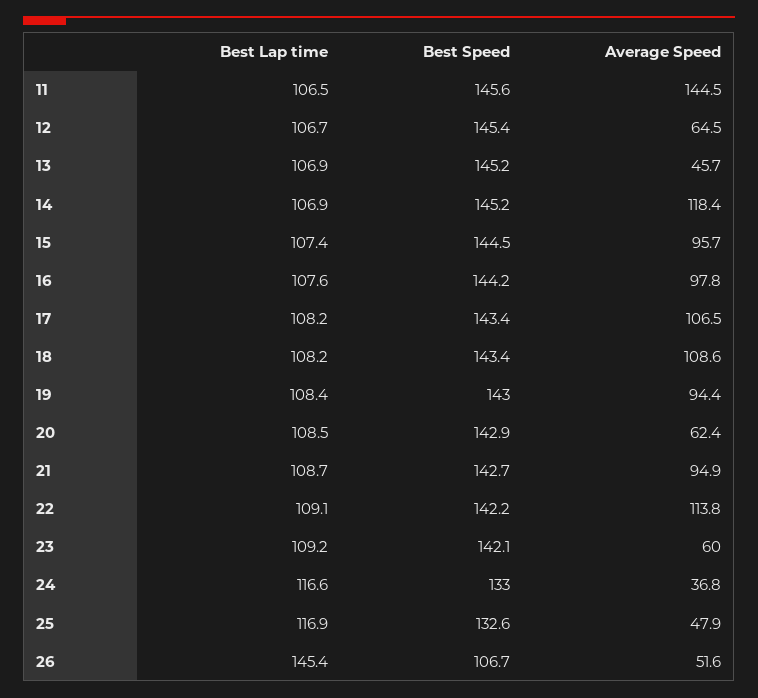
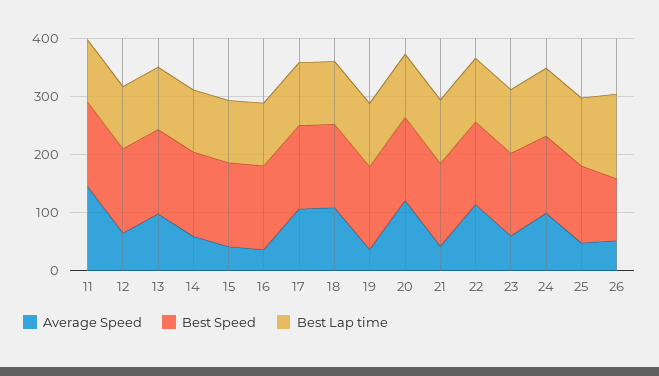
Average Speed, 13: 45.7 -> 100
Average Speed, 14: 118.4 -> 60
Average Speed, 15: 95.7 -> 40
Average Speed, 16: 97.8 -> 40
Average Speed, 19: 94.4 -> 40
Average Speed, 20: 62.4 -> 120
Average Speed, 21: 94.9 -> 40
Average Speed, 24: 36.8 -> 100

